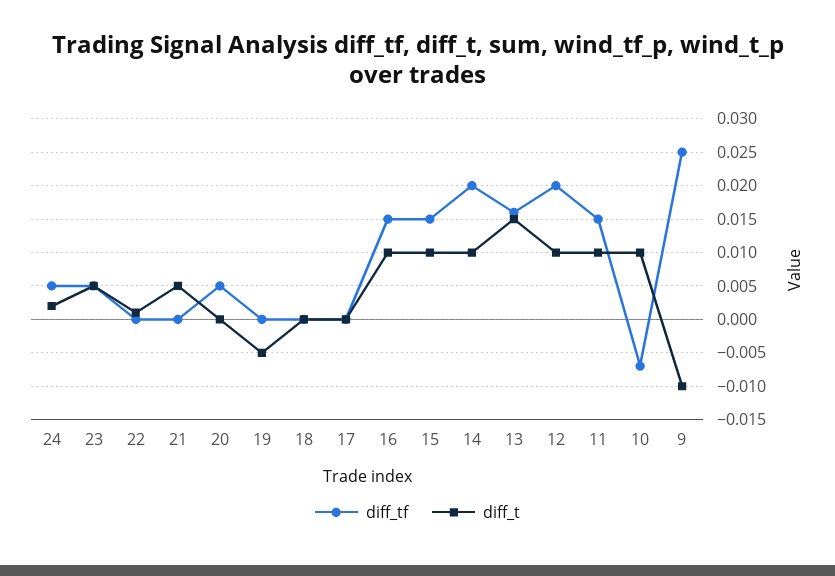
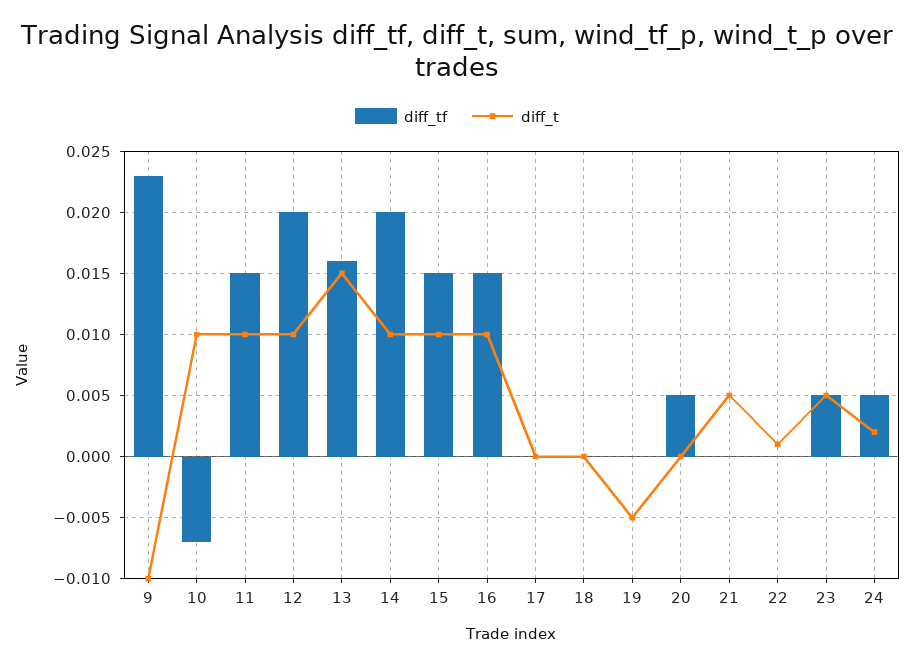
diff_tf, 9: 0.025 -> 0.023

